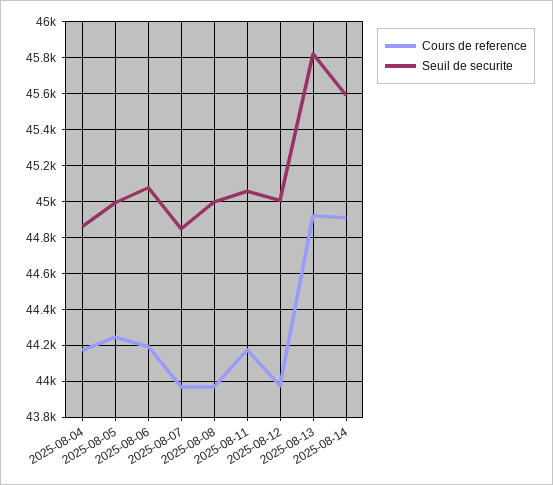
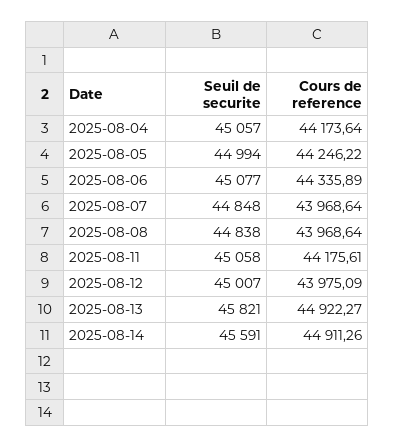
Seuil de securite, 2025-08-04: 44850 -> 45057
Cours de reference, 2025-08-06: 44200 -> 44335.89
Seuil de securite, 2025-08-08: 45000 -> 44838

